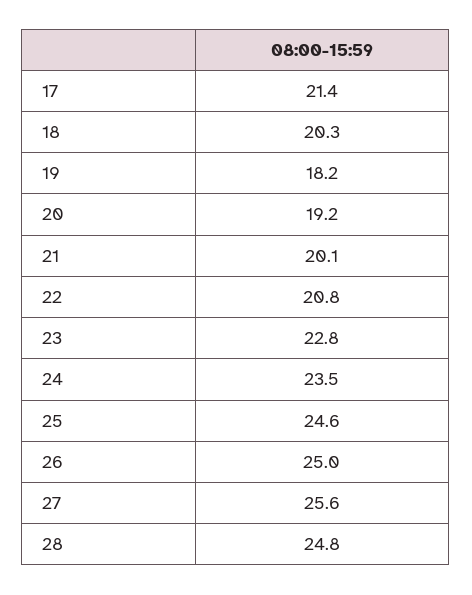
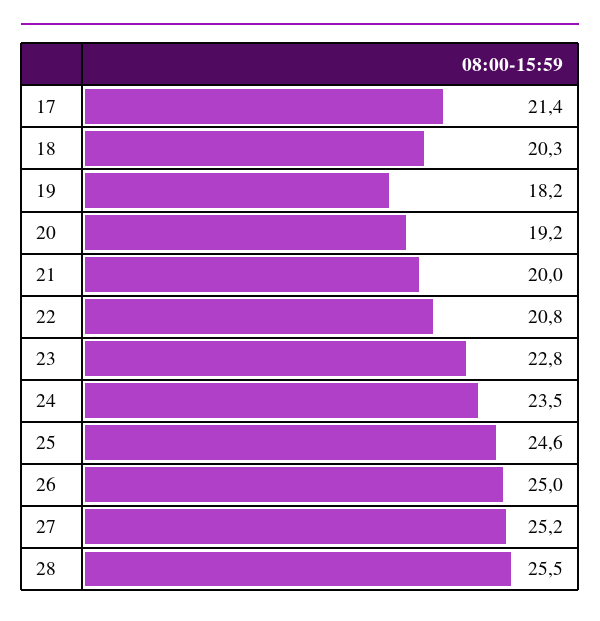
21: 20.1 -> 20
27: 25.6 -> 25.2
28: 24.8 -> 25.5

